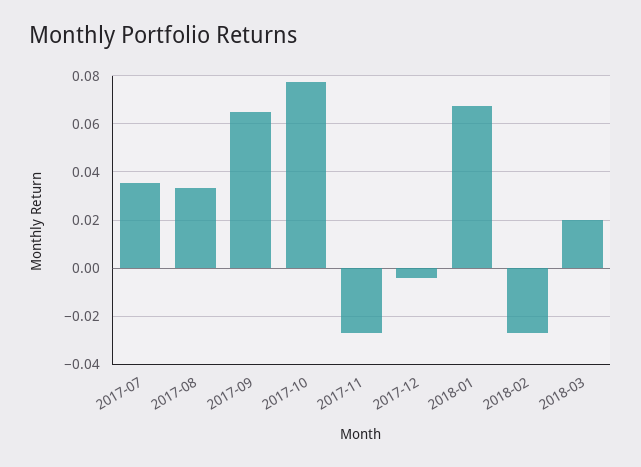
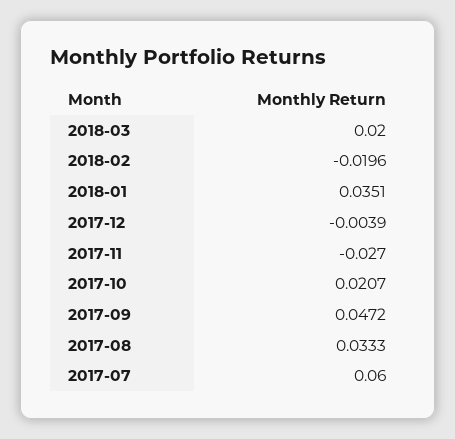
2017-07: 0.035 -> 0.06
2017-09: 0.065 -> 0.0472
2017-10: 0.0775 -> 0.0207
2018-01: 0.0675 -> 0.0351
2018-02: -0.0275 -> -0.0196

